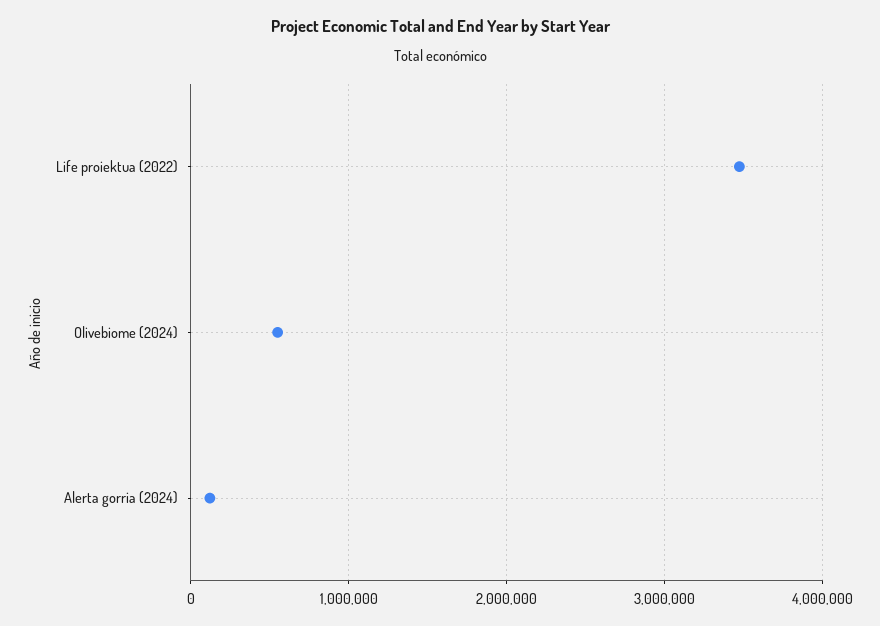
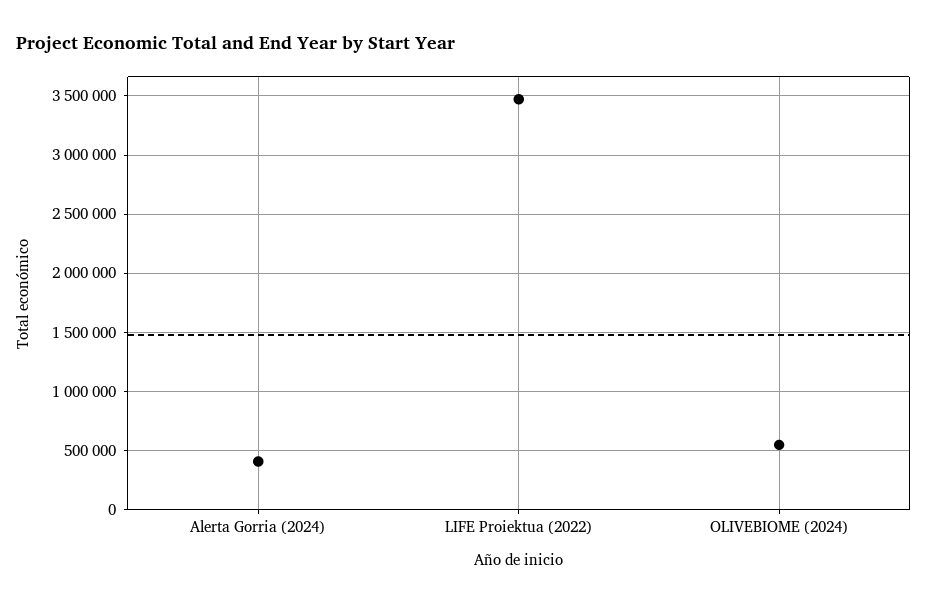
Alerta gorria (2024): 100000 -> 400000

